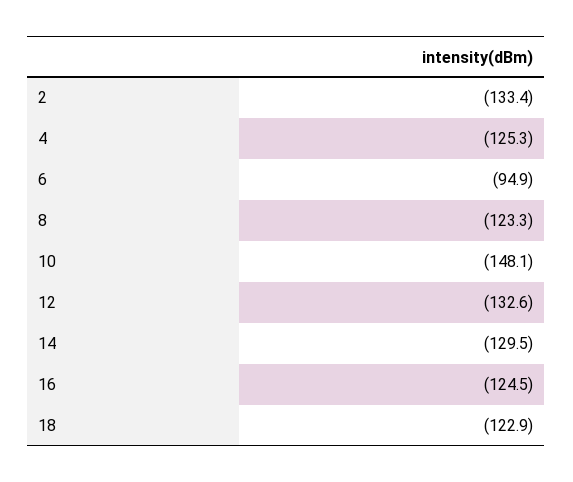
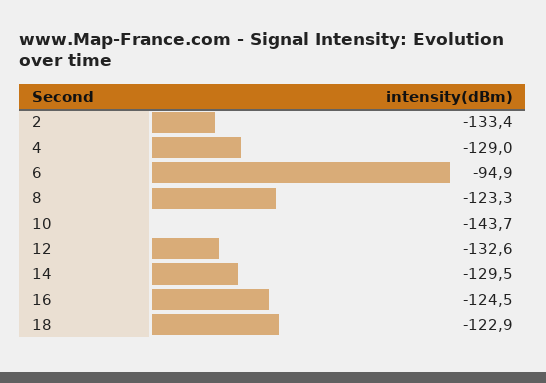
4: -125.3 -> -129
10: -148.1 -> -143.7

